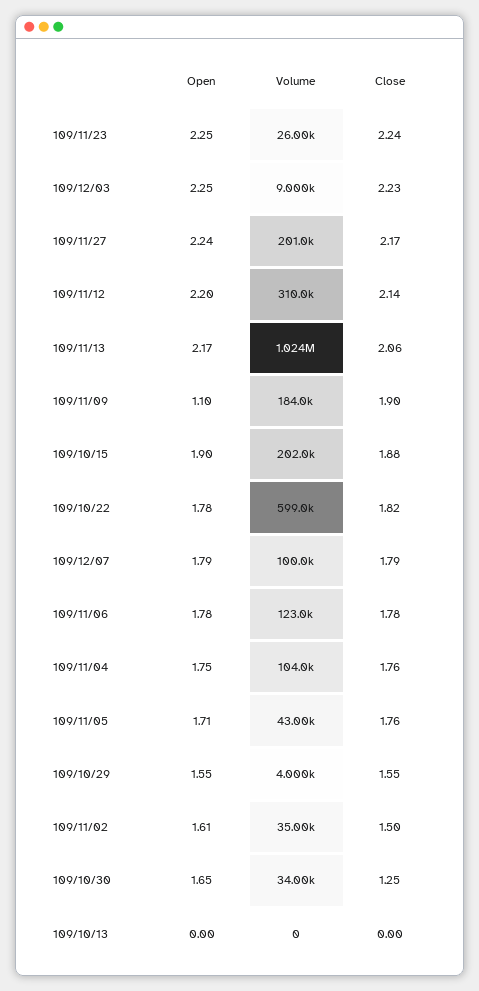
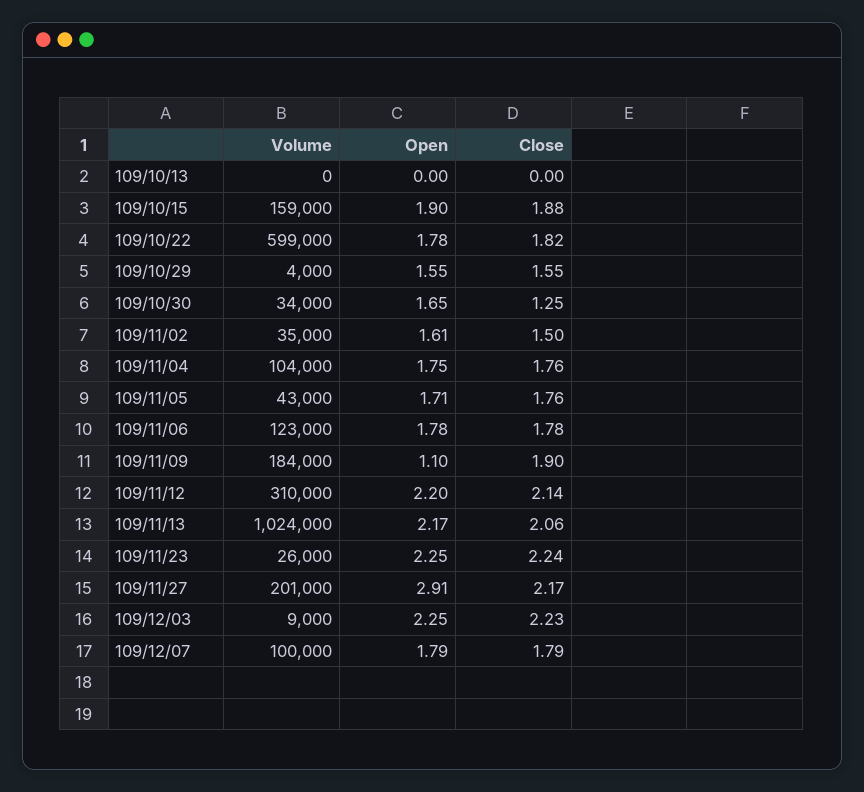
Open, 109/11/27: 2.24 -> 2.91
Volume, 109/10/15: 202000 -> 159000

